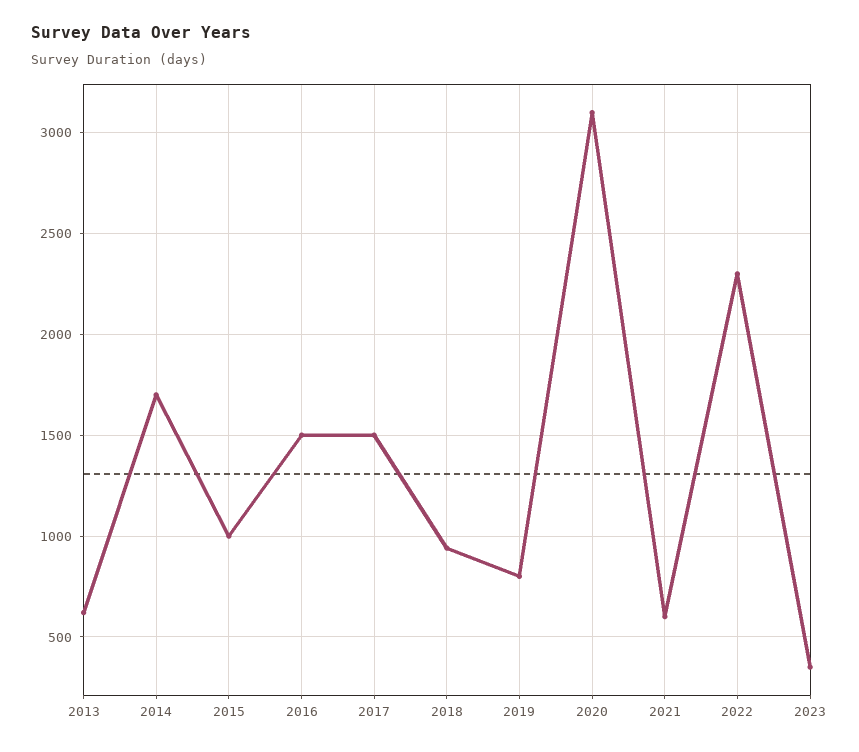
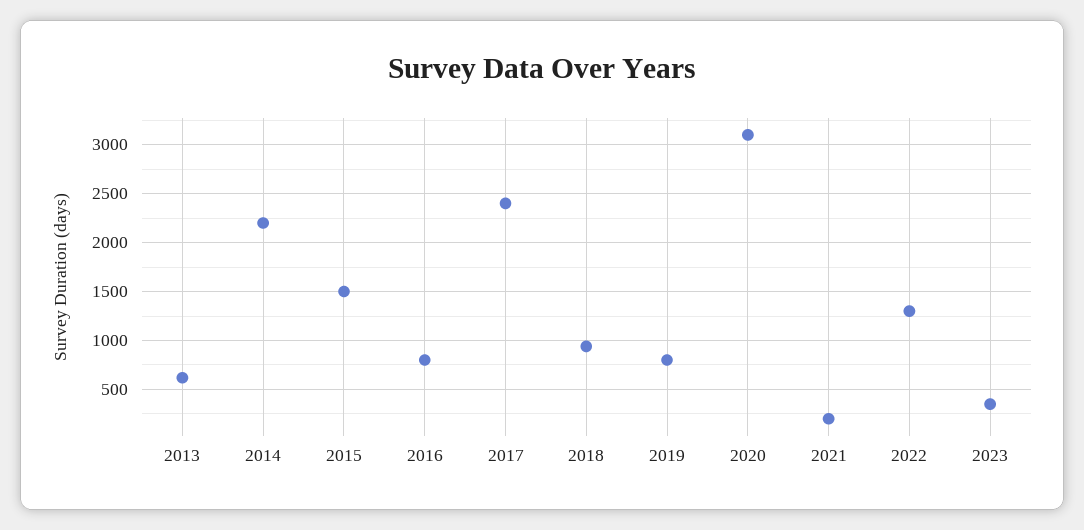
2014: 1700 -> 2200
2015: 1000 -> 1500
2016: 1500 -> 800
2017: 1500 -> 2400
2021: 600 -> 200
2022: 2300 -> 1300

